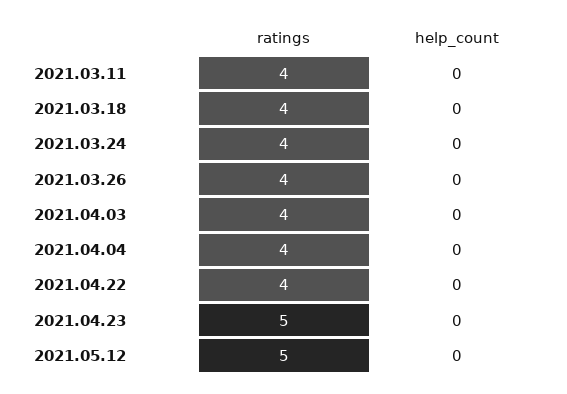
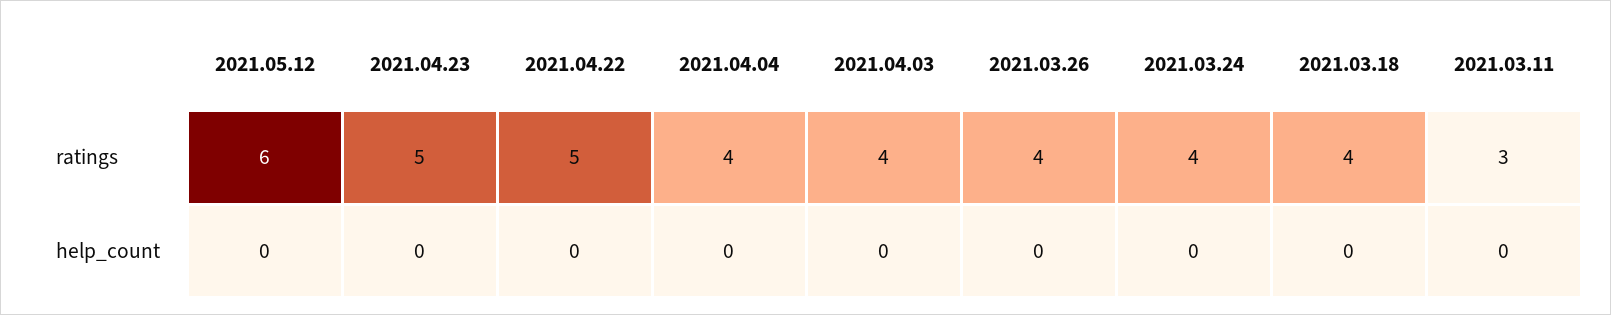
ratings, 2021.03.11: 4 -> 3
ratings, 2021.04.22: 4 -> 5
ratings, 2021.05.12: 5 -> 6

